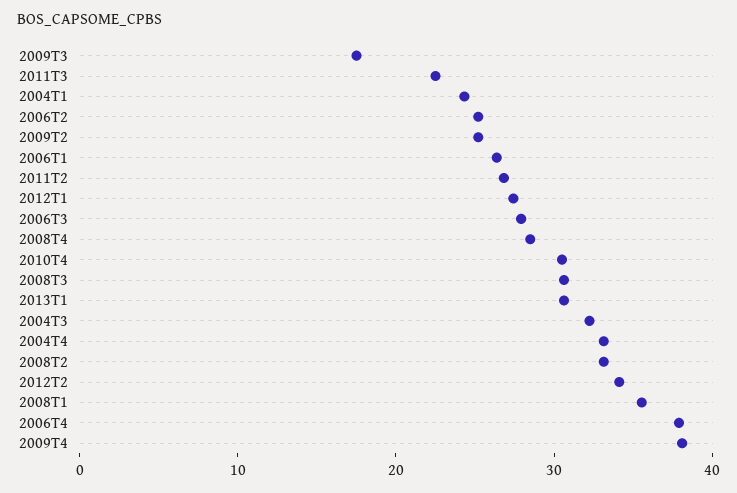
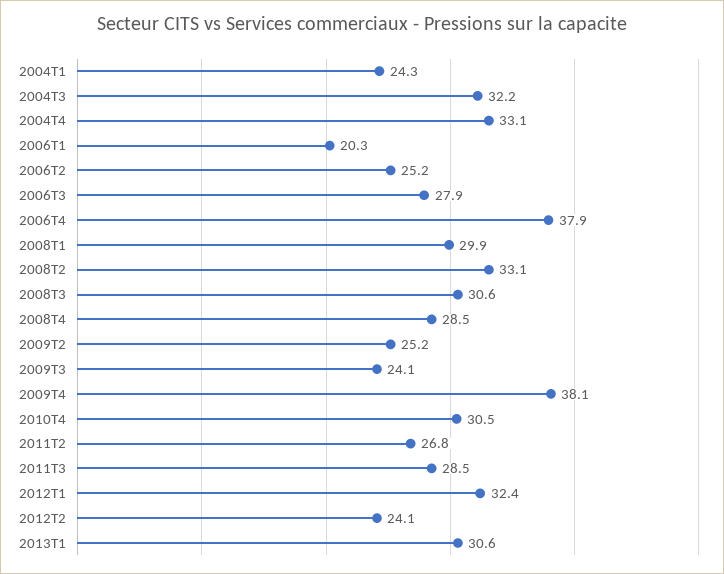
2009T3: 18 -> 24.1
2011T3: 22 -> 28.5
2006T1: 26 -> 20.3
2012T1: 28 -> 32.4
2012T2: 34 -> 24.1
2008T1: 36 -> 29.9

